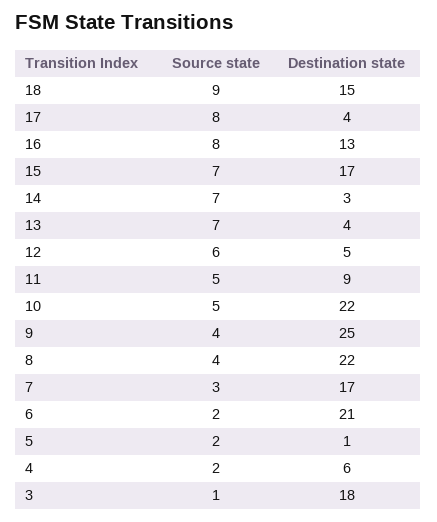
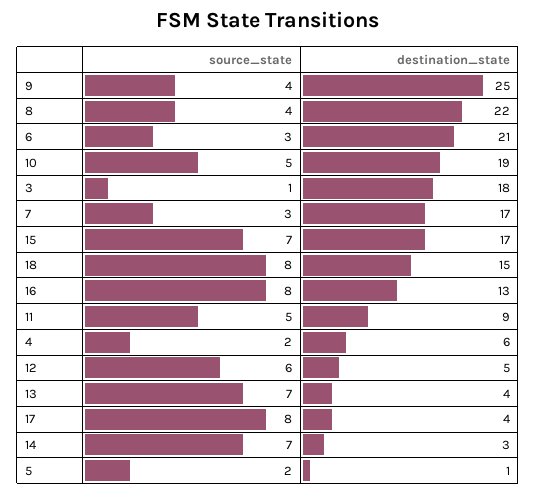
Source state, 18: 9 -> 8
Destination state, 10: 22 -> 19
Source state, 6: 2 -> 3

